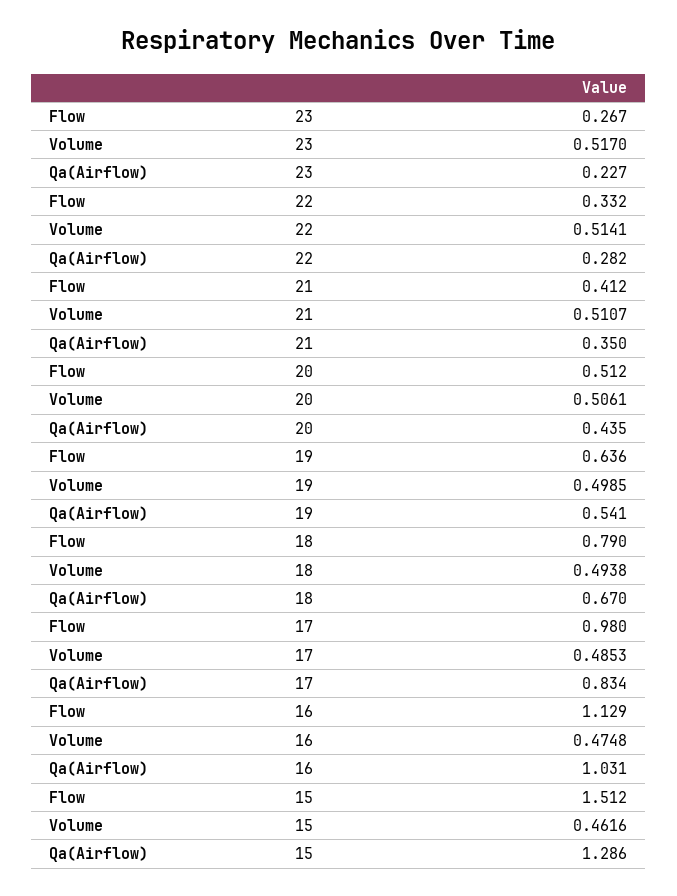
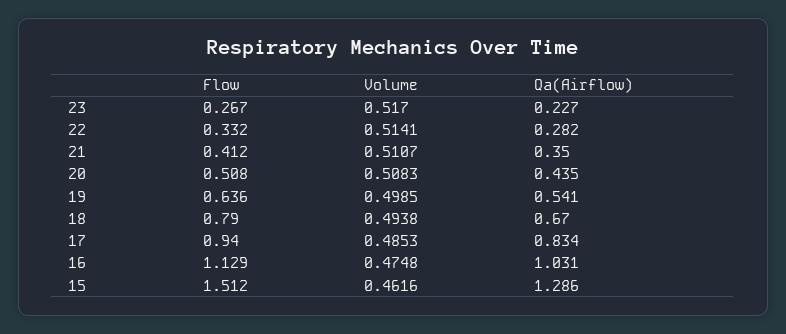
Flow, 20: 0.512 -> 0.508
Volume, 20: 0.5061 -> 0.5083
Flow, 17: 0.98 -> 0.94

